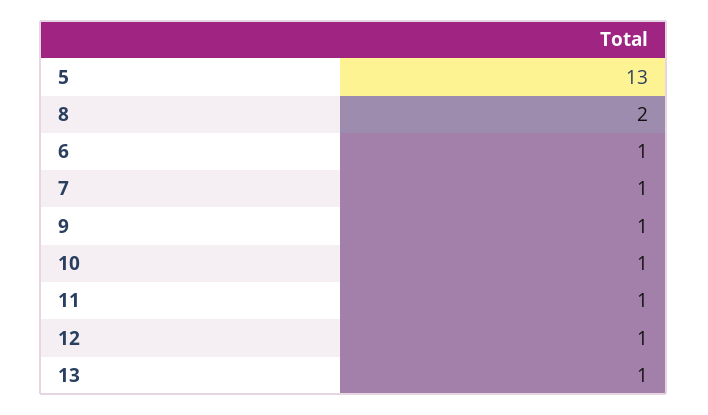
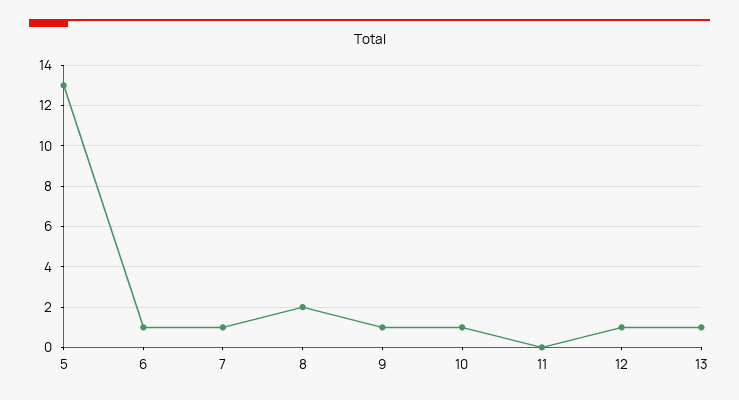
11: 1 -> 0

